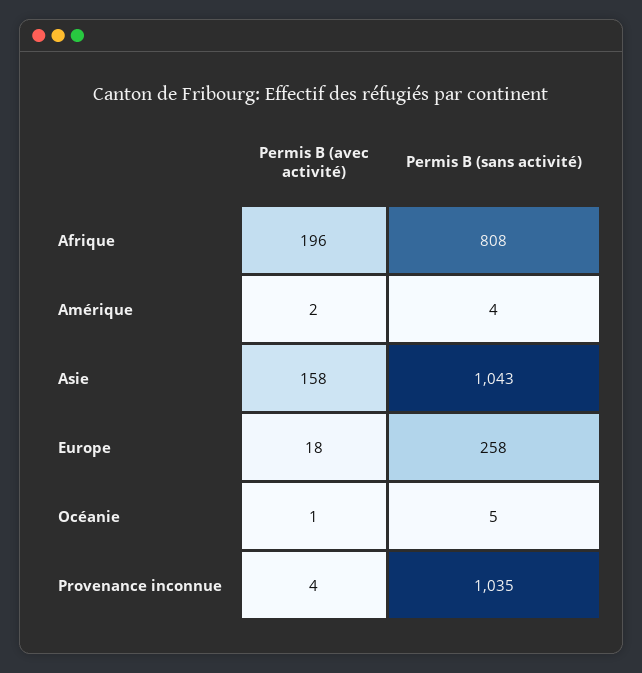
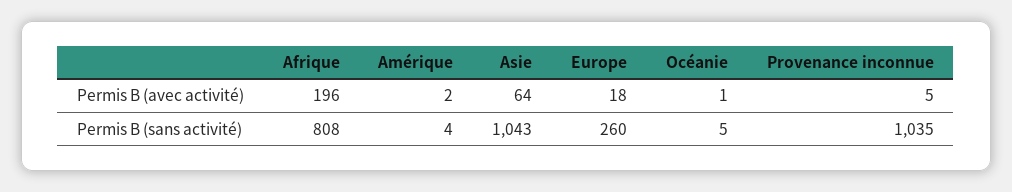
Permis B (avec activité), Asie: 158 -> 64
Permis B (sans activité), Europe: 258 -> 260
Permis B (avec activité), Provenance inconnue: 4 -> 5

